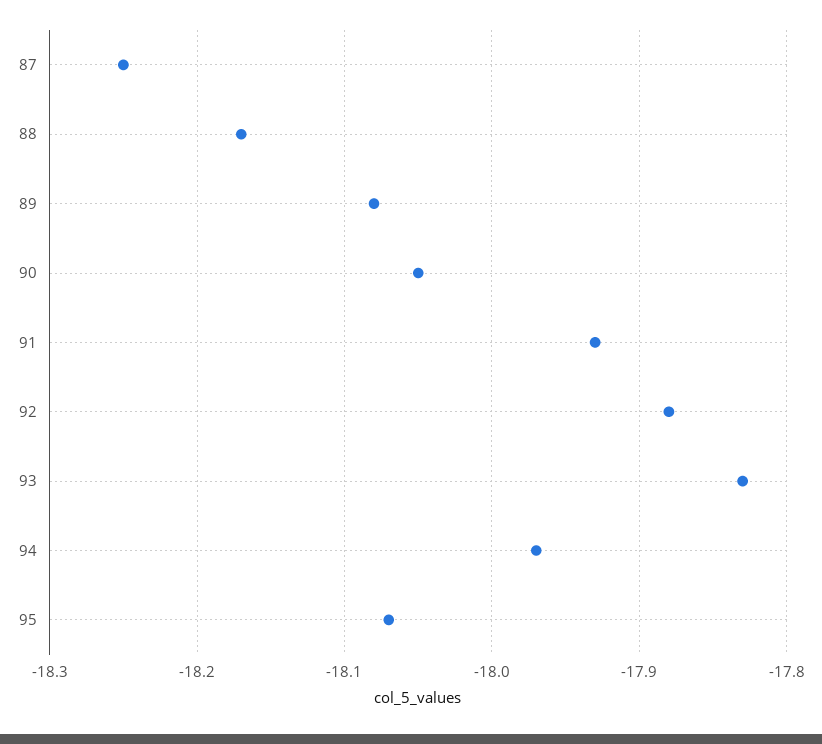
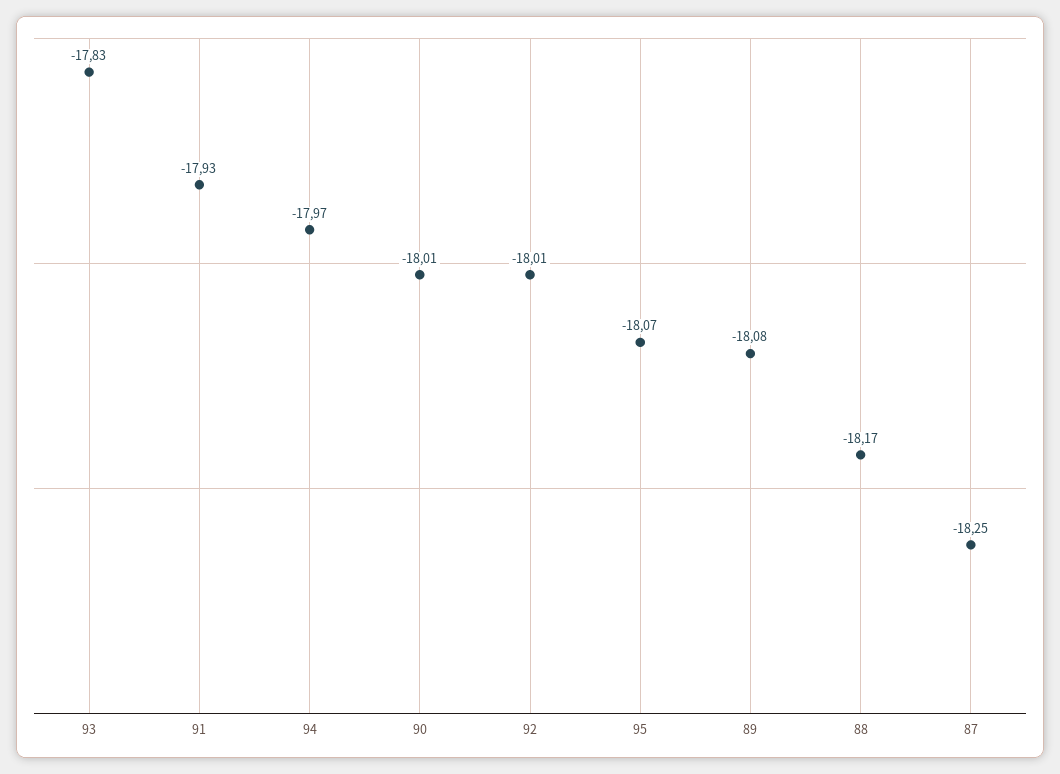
90: -18.05 -> -18.01
92: -17.88 -> -18.01

